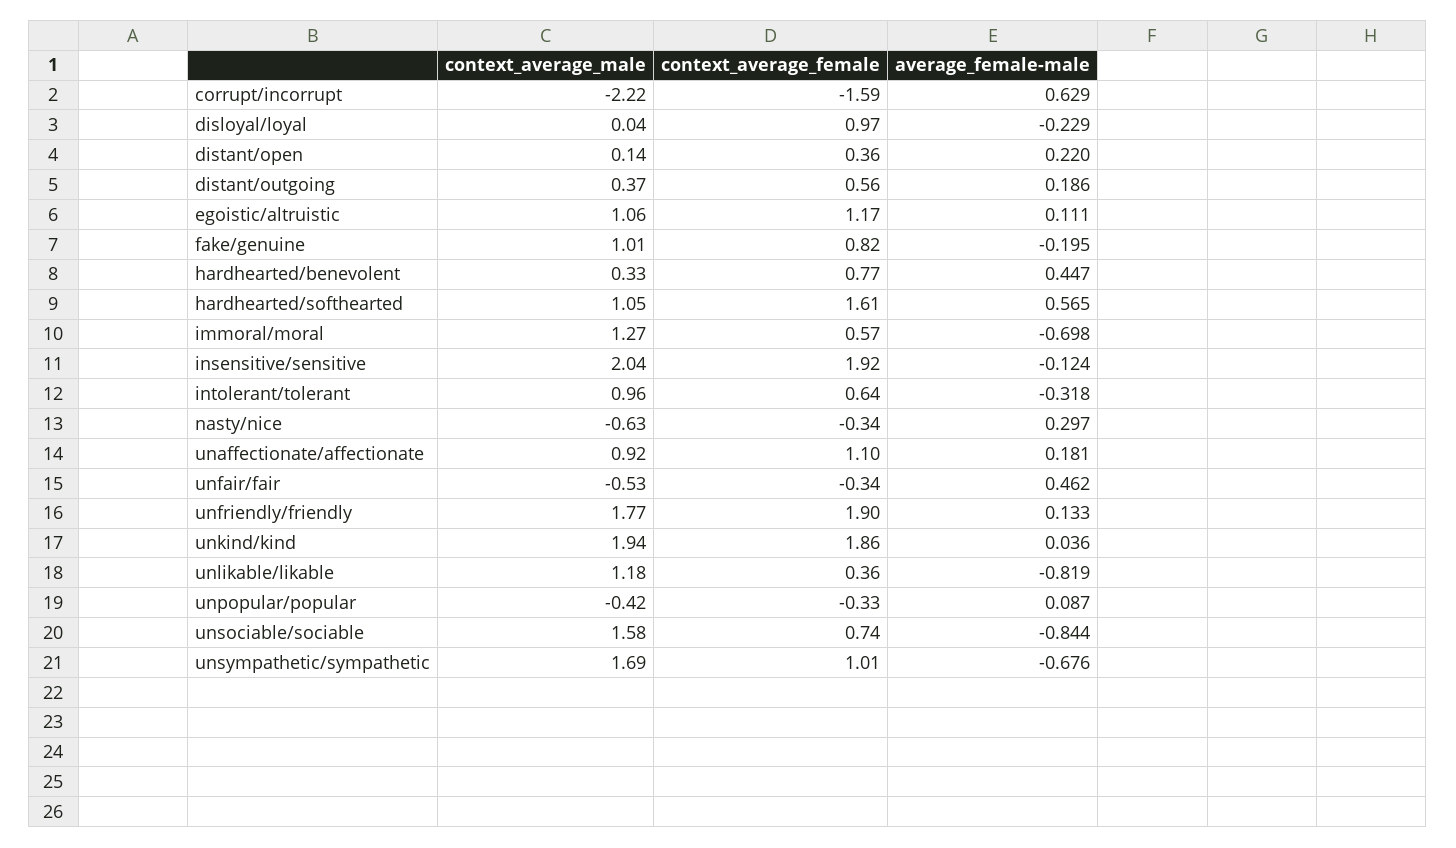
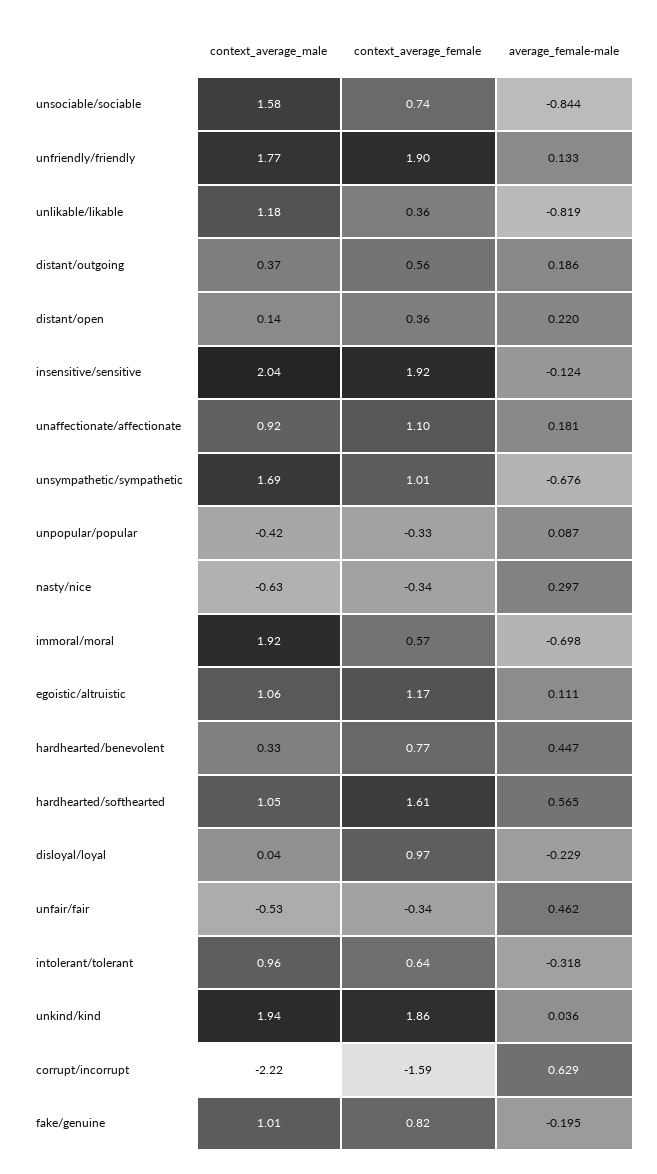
context_average_male, immoral/moral: 1.27 -> 1.92

